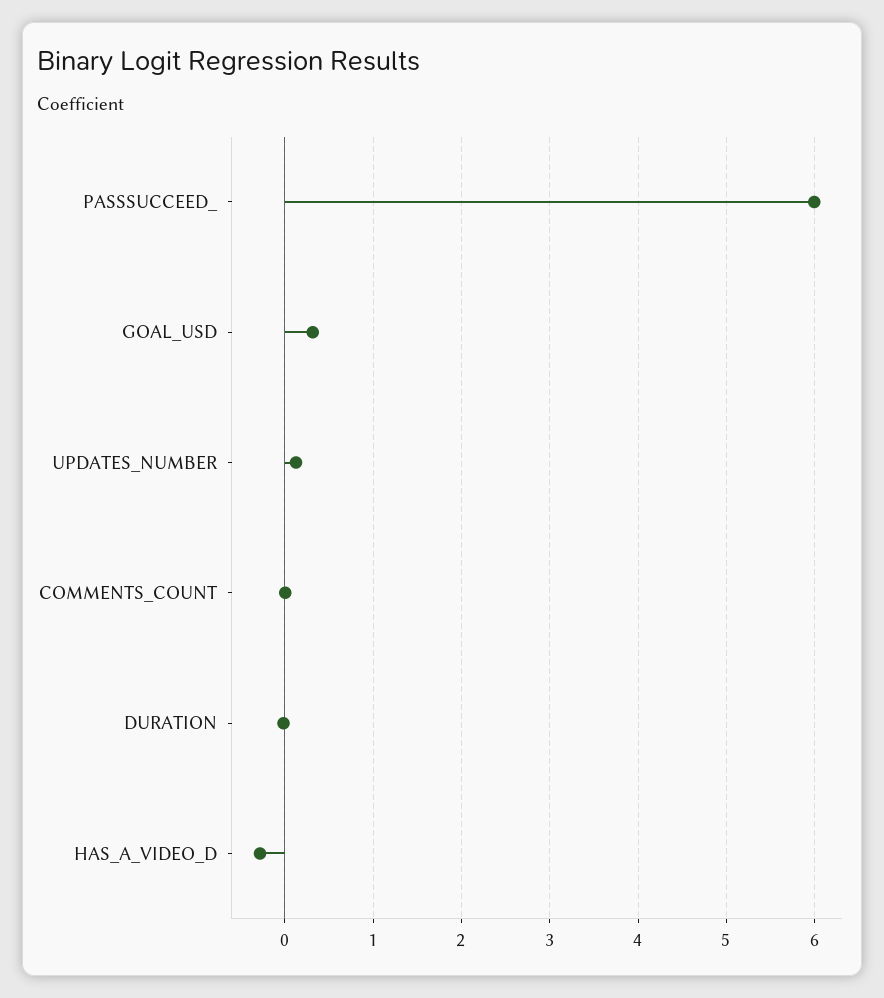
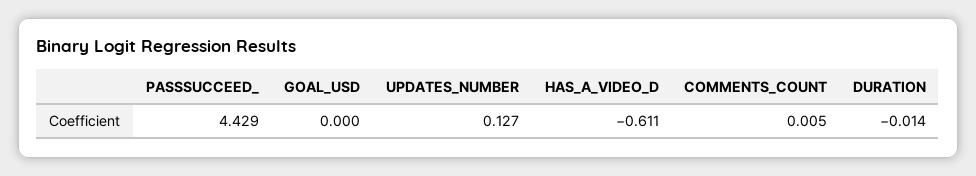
PASSSUCCEED_: 6 -> 4.429
GOAL_USD: 0.3 -> 0
HAS_A_VIDEO_D: -0.3 -> -0.611

